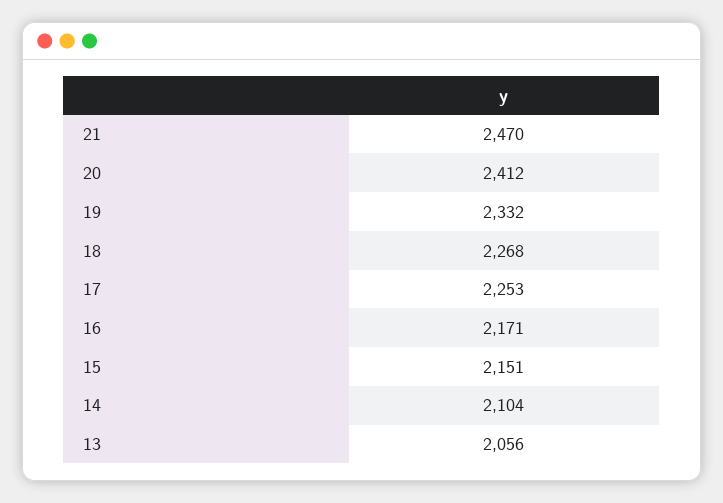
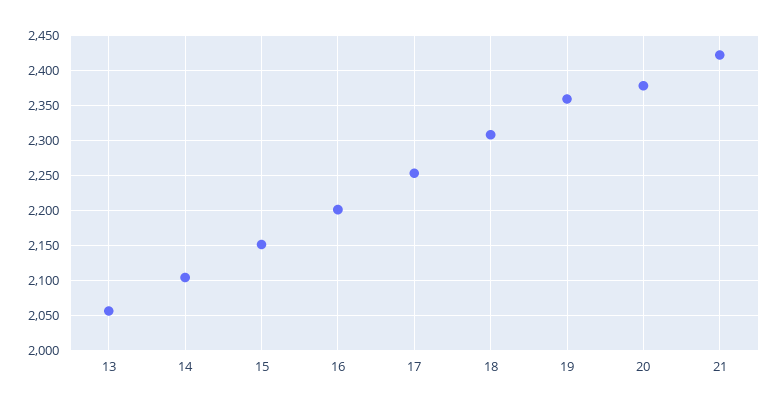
21: 2470 -> 2420
20: 2412 -> 2380
19: 2332 -> 2360
18: 2268 -> 2310
16: 2171 -> 2200

